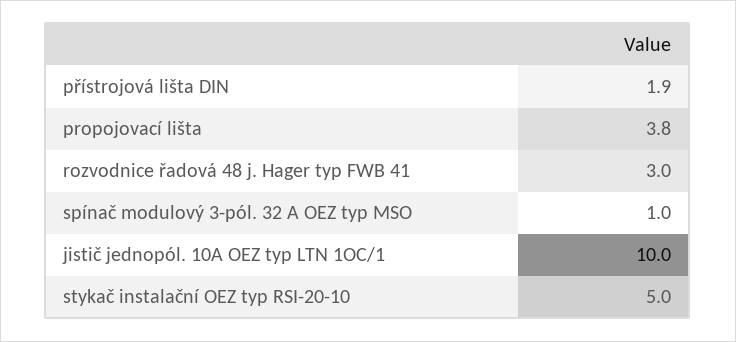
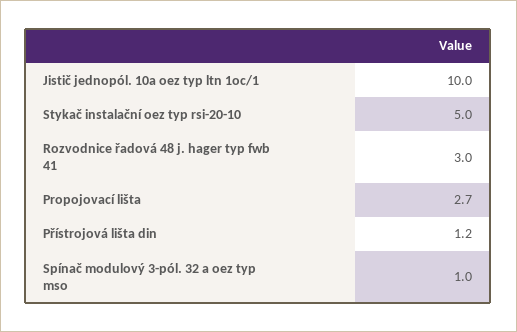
přístrojová lišta DIN: 1.9 -> 1.2
propojovací lišta: 3.8 -> 2.7

